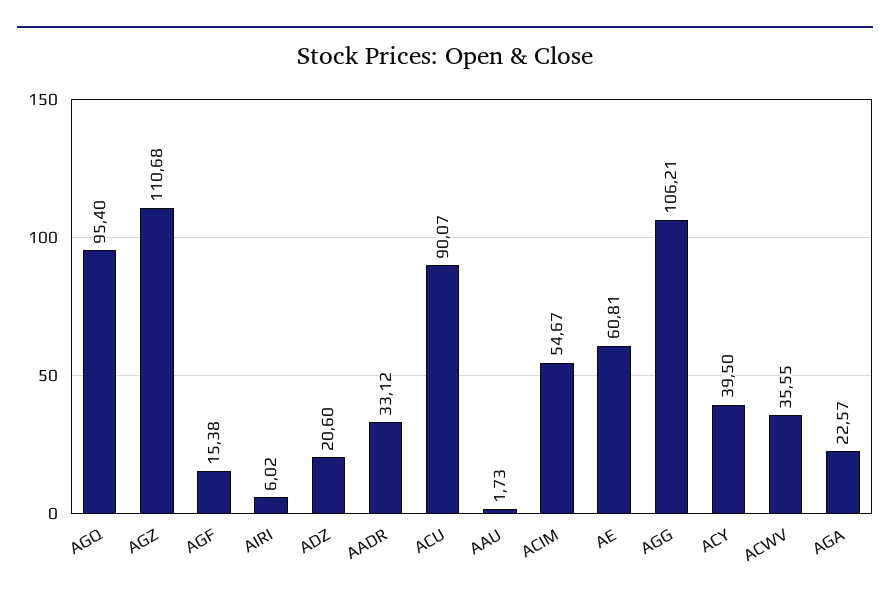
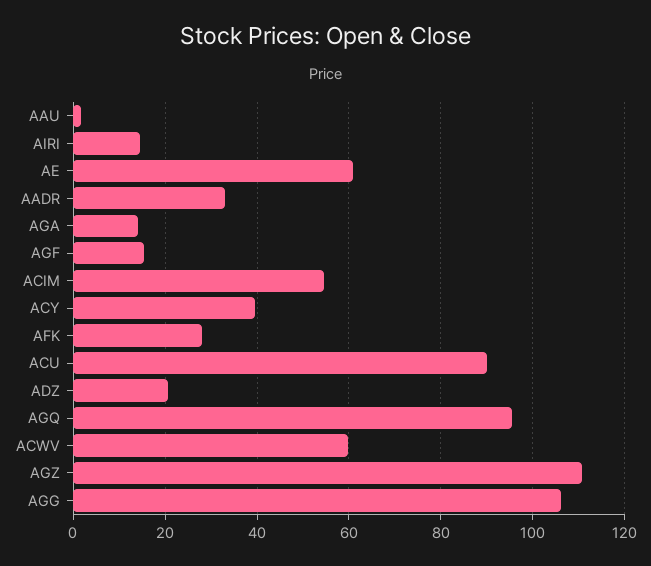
AIRI: 6.02 -> 14
ACWV: 35.55 -> 60
AGA: 22.57 -> 14
AFK: none -> 28

